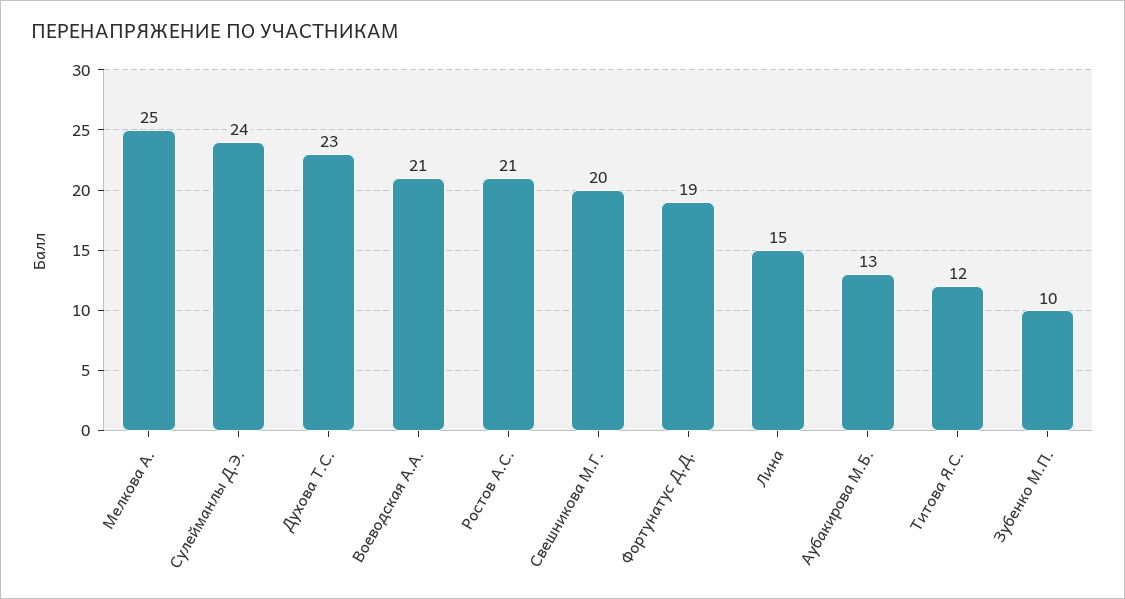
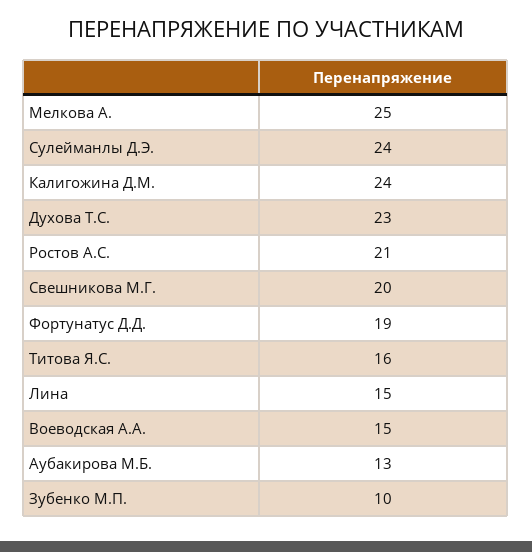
Воеводская А.А.: 21 -> 15
Титова Я.С.: 12 -> 16
Калигожина Д.М.: none -> 24

